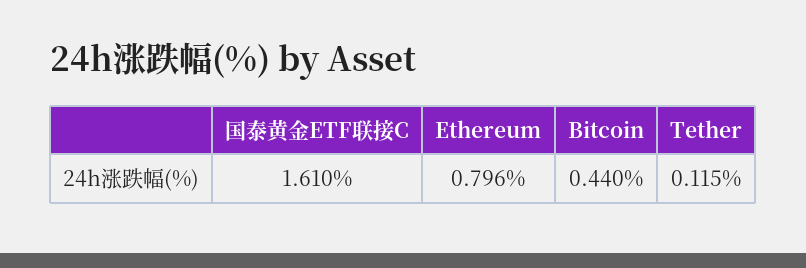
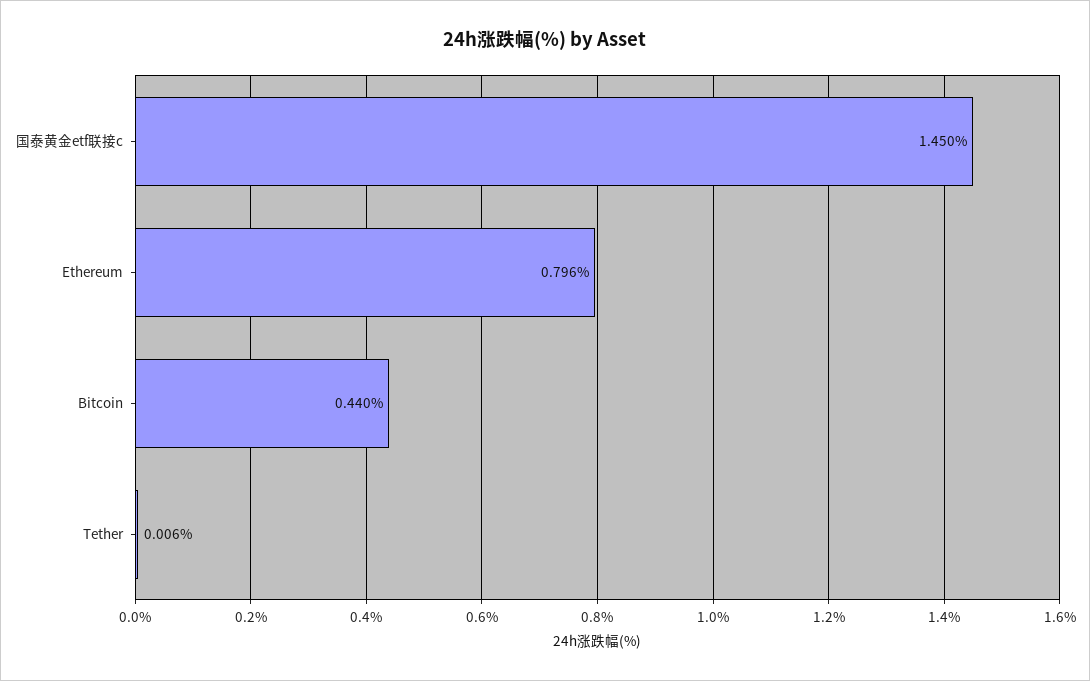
国泰黄金ETF联接C: 1.61 -> 1.45
Tether: 0.115 -> 0.006

